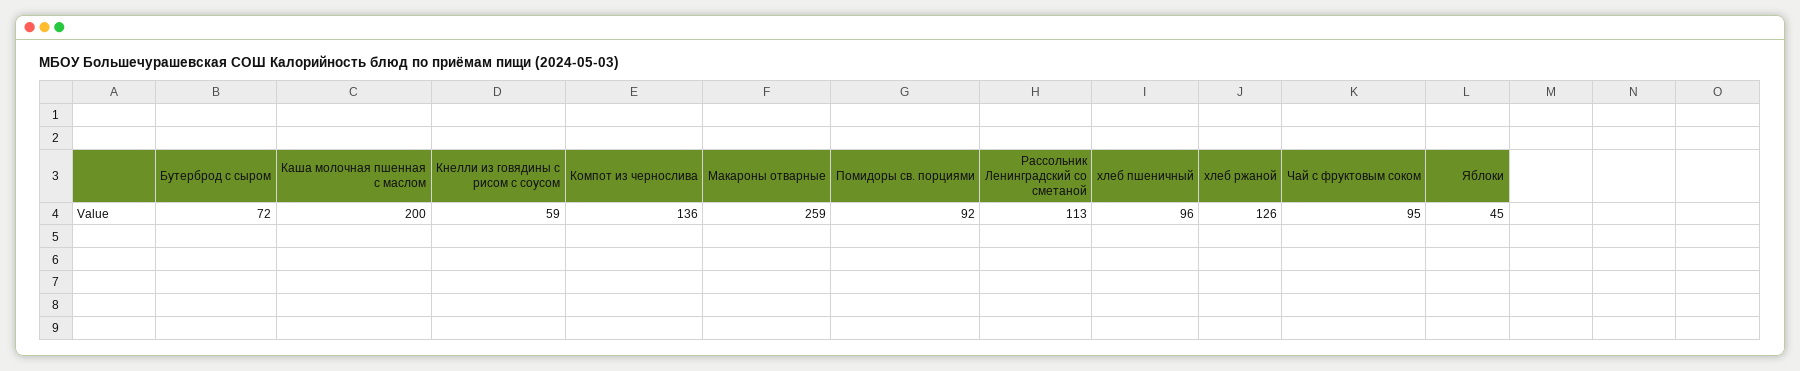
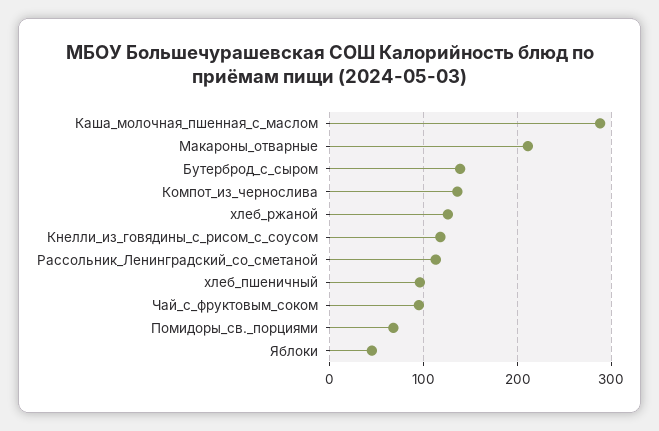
Бутерброд с сыром: 72 -> 140
Каша молочная пшенная с маслом: 200 -> 290
Кнелли из говядины с рисом с соусом: 59 -> 120
Макароны отварные: 259 -> 210
Помидоры св. порциями: 92 -> 70

